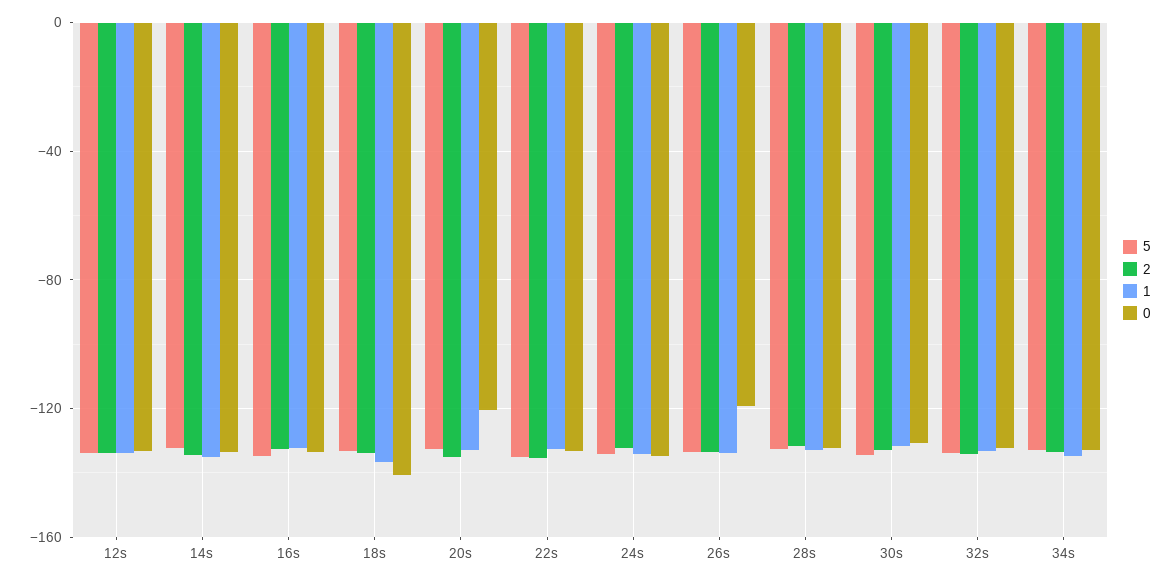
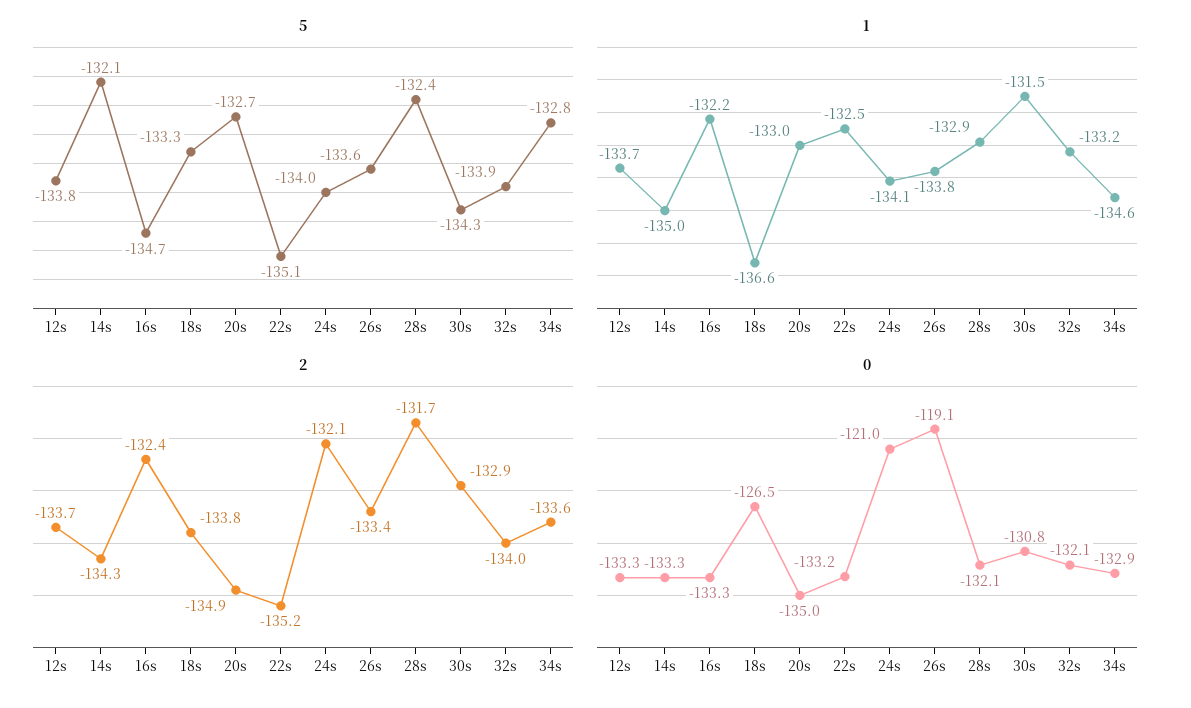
0, 18s: -140 -> -126.5
0, 20s: -120 -> -135
0, 24s: -135 -> -121

